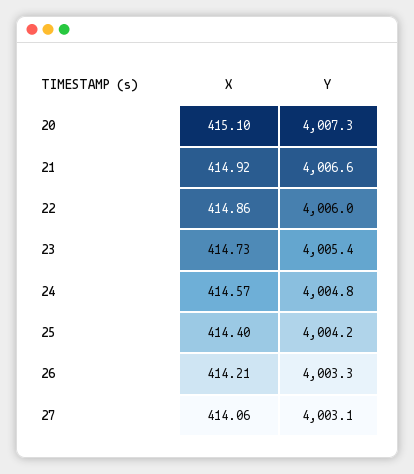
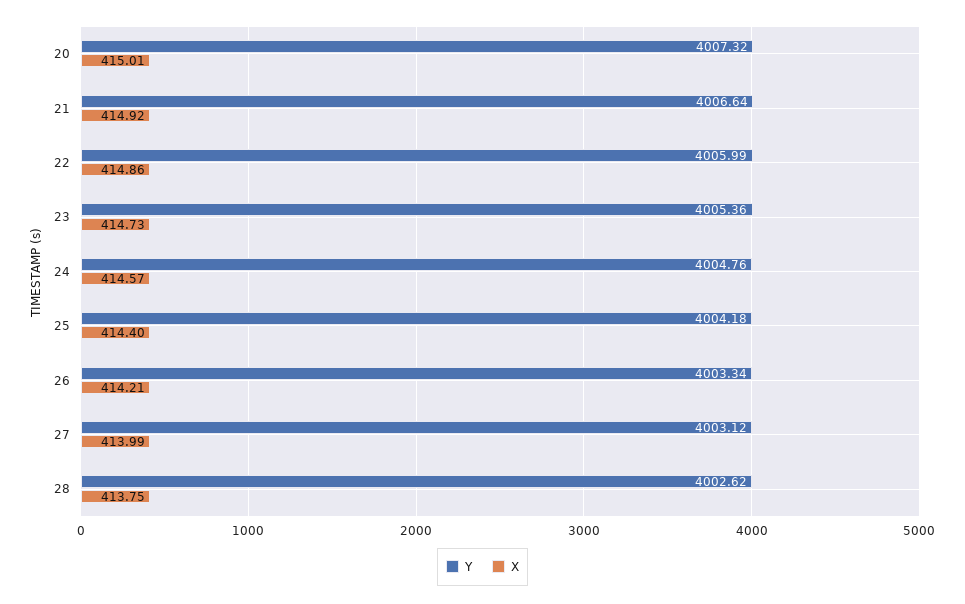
X, 20: 415.1 -> 415.01
X, 27: 414.06 -> 413.99
Y, 28: none -> 4002.62
X, 28: none -> 413.75

